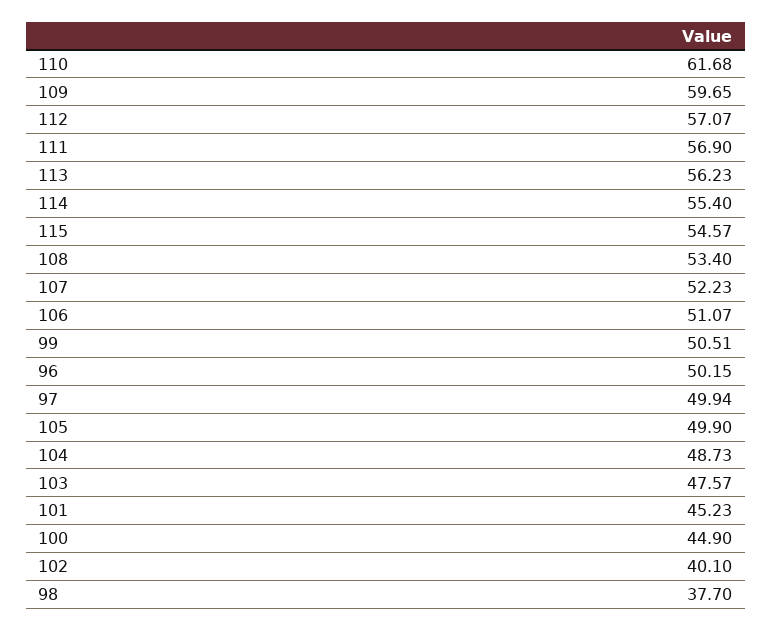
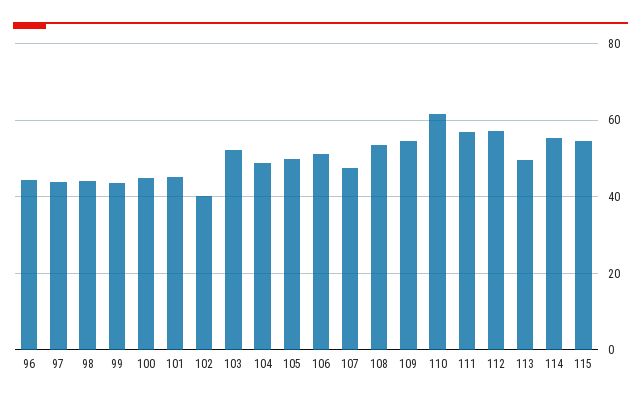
109: 59.65 -> 54
113: 56.23 -> 50
107: 52.23 -> 48
99: 50.51 -> 44
96: 50.15 -> 44
97: 49.94 -> 44
103: 47.57 -> 52
98: 37.7 -> 44

